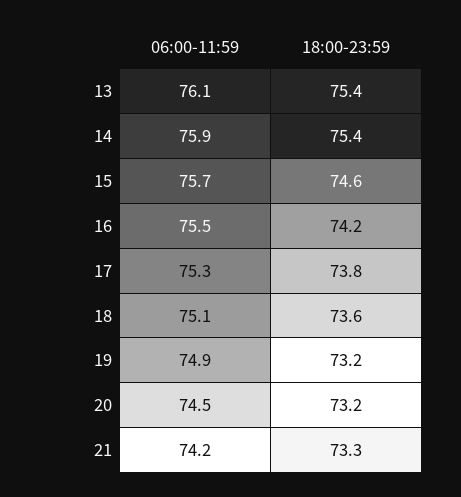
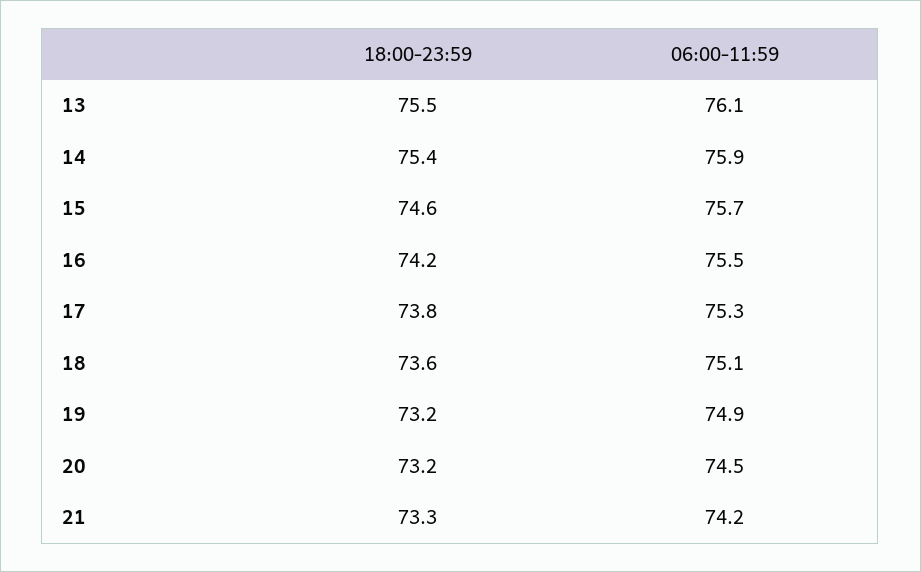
18:00-23:59, 13: 75.4 -> 75.5

